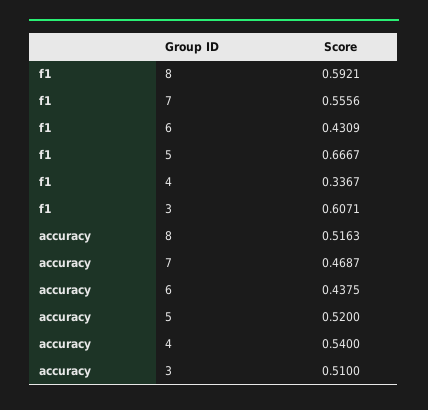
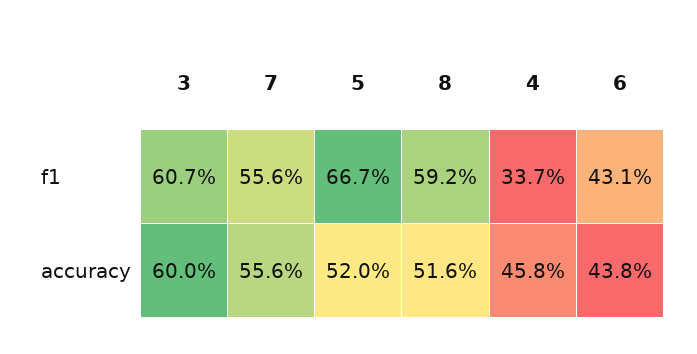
accuracy, 7: 0.4687 -> 0.556
accuracy, 4: 0.54 -> 0.458
accuracy, 3: 0.51 -> 0.6

